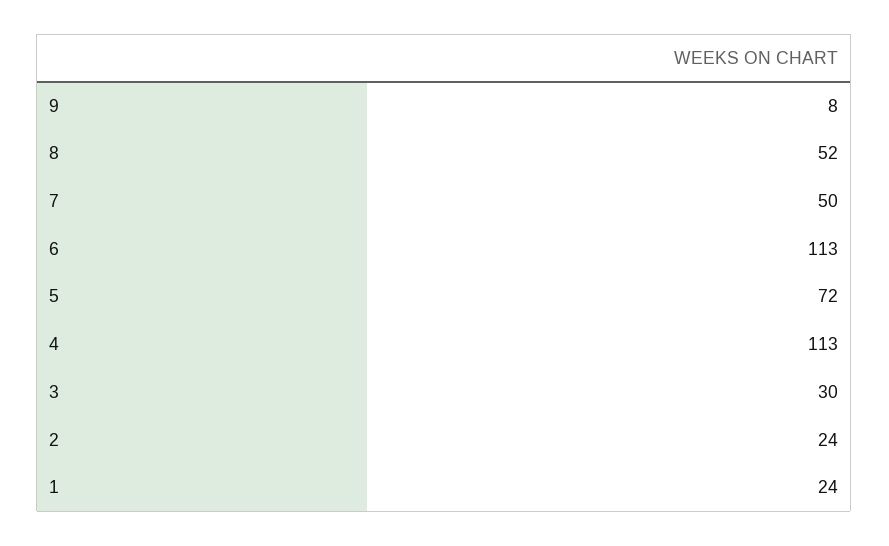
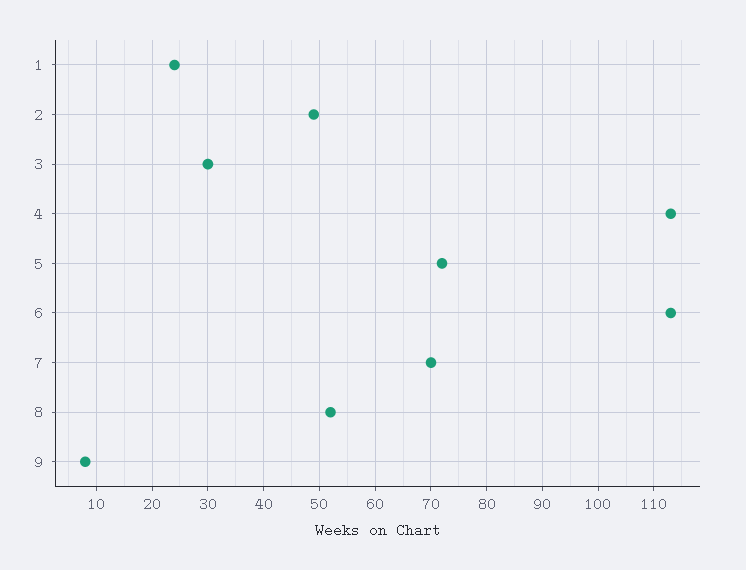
7: 50 -> 70
2: 24 -> 50

